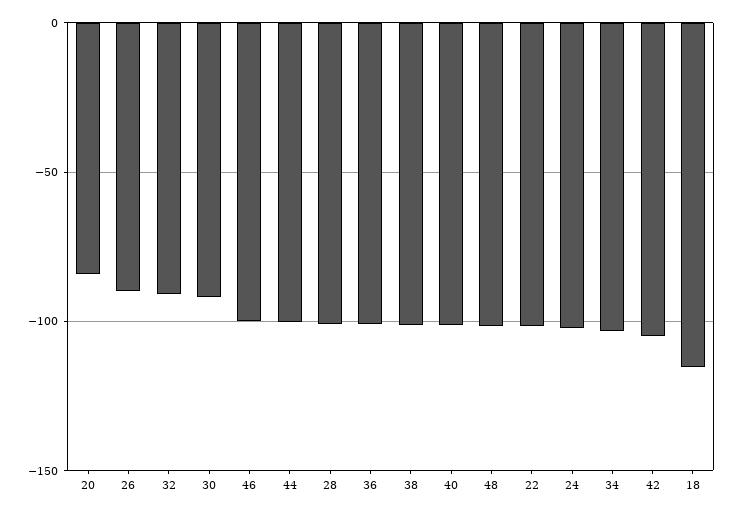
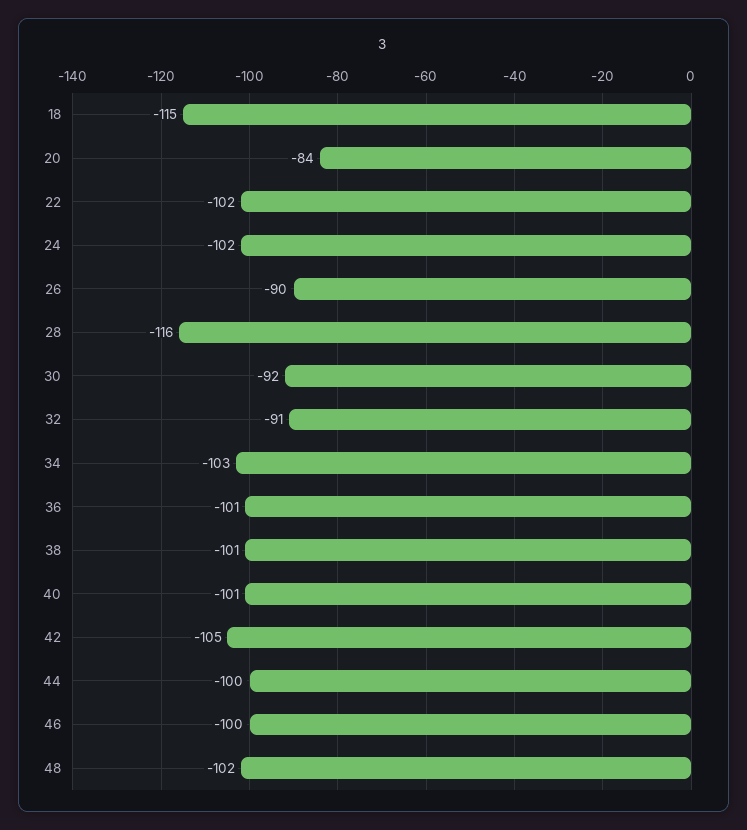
28: -100 -> -116

